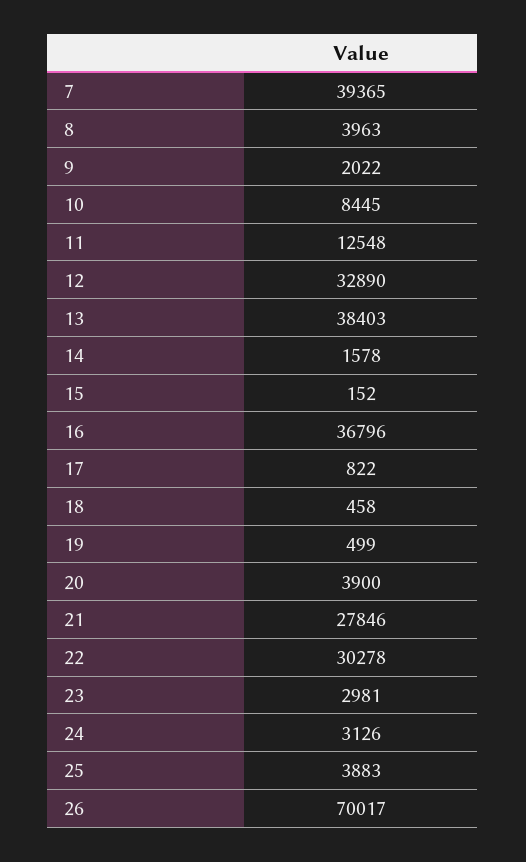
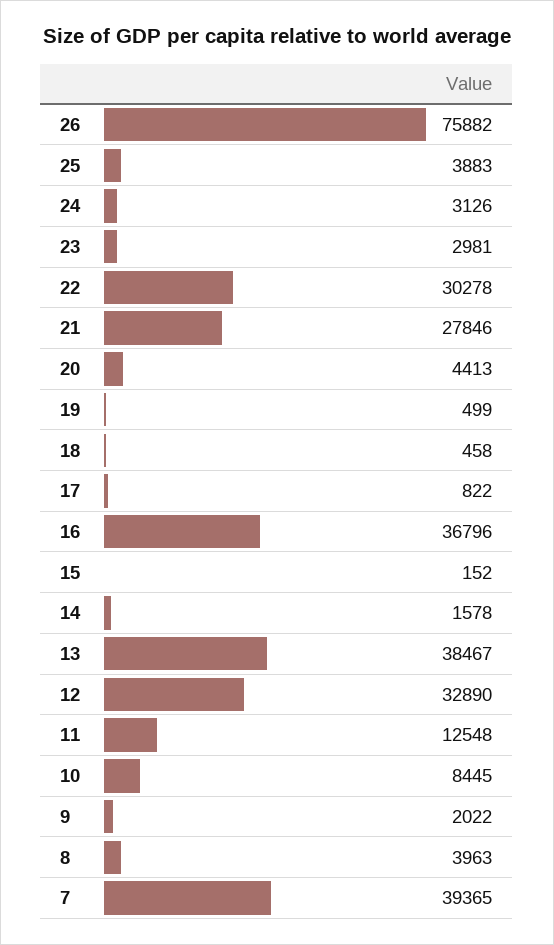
13: 38403 -> 38467
20: 3900 -> 4413
26: 70017 -> 75882

